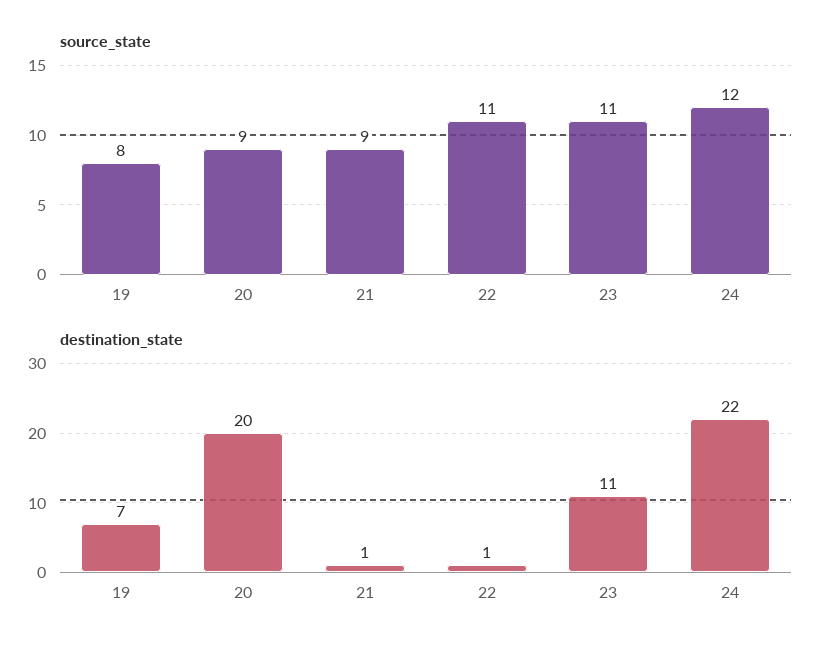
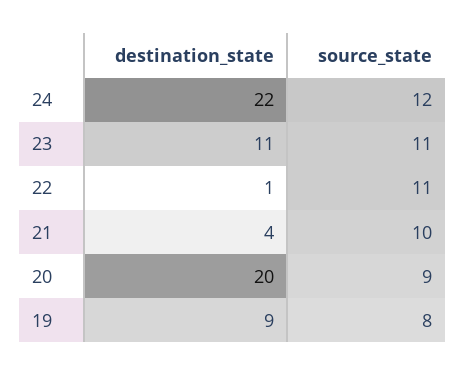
source_state, 21: 9 -> 10
destination_state, 19: 7 -> 9
destination_state, 21: 1 -> 4

